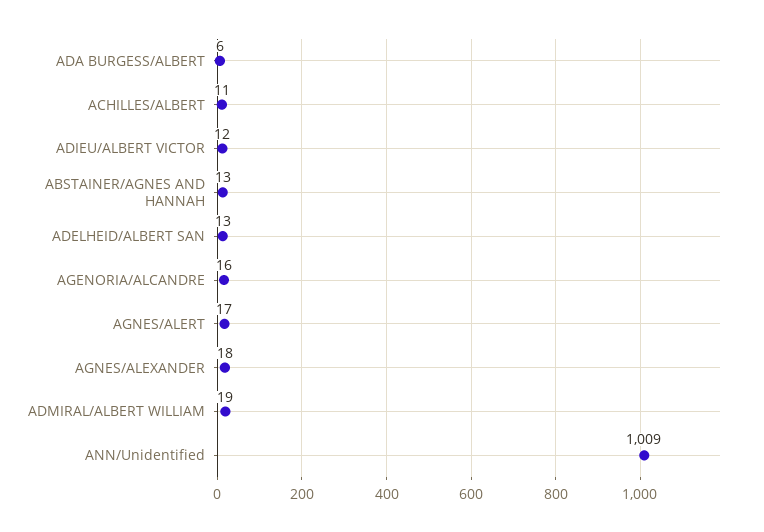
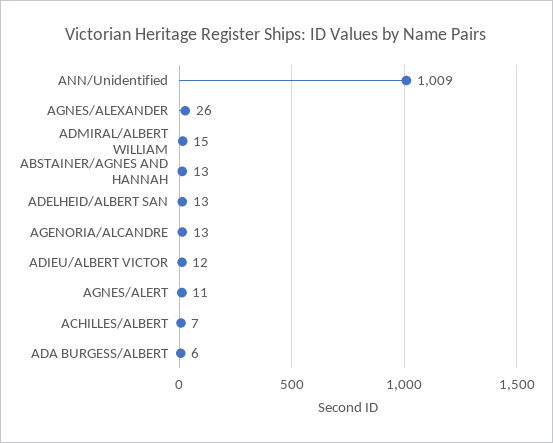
ACHILLES/ALBERT: 11 -> 7
AGENORIA/ALCANDRE: 16 -> 13
AGNES/ALERT: 17 -> 11
AGNES/ALEXANDER: 18 -> 26
ADMIRAL/ALBERT WILLIAM: 19 -> 15

